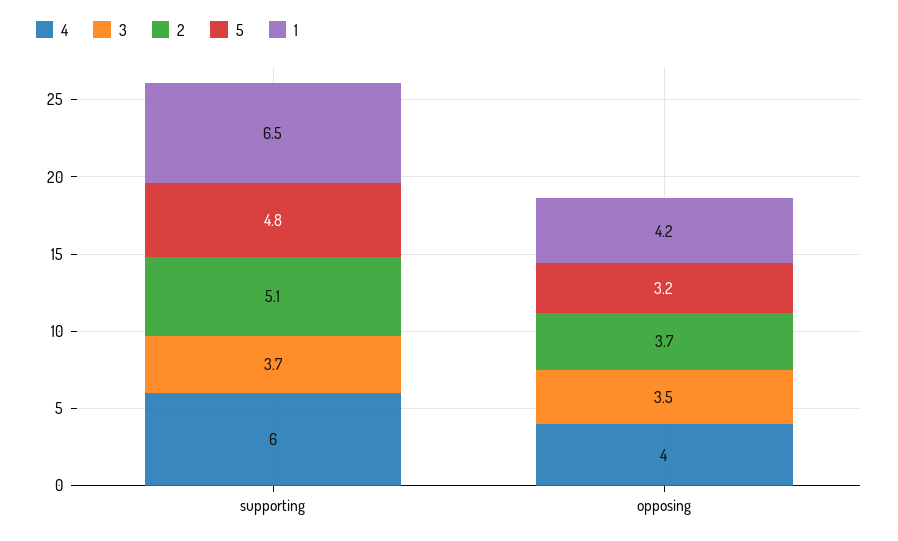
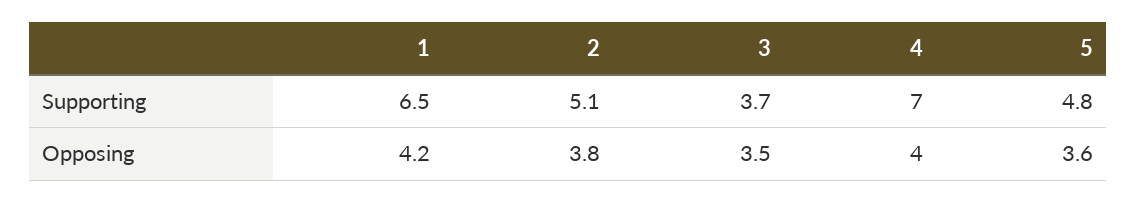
4, supporting: 6 -> 7
2, opposing: 3.7 -> 3.8
5, opposing: 3.2 -> 3.6

